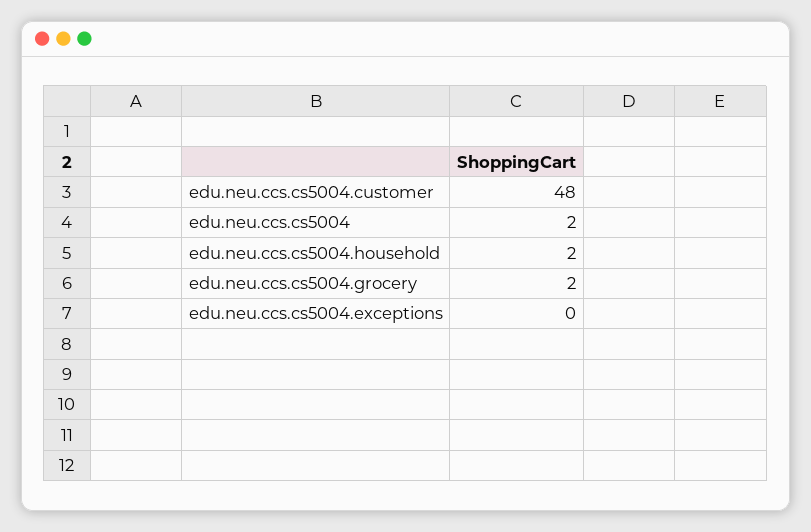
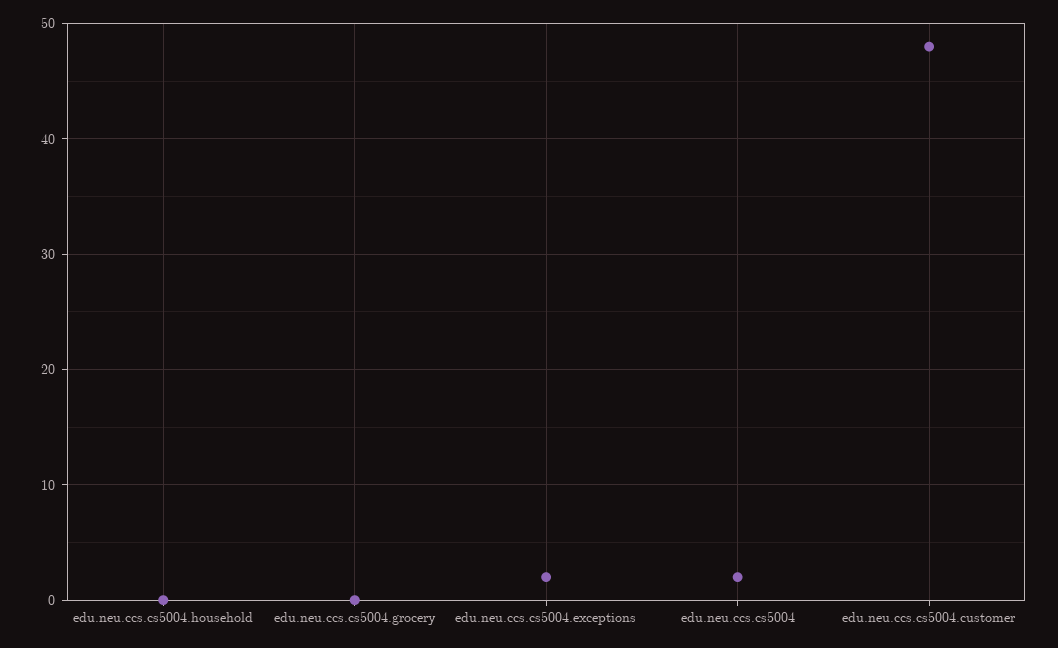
edu.neu.ccs.cs5004.household: 2 -> 0
edu.neu.ccs.cs5004.grocery: 2 -> 0
edu.neu.ccs.cs5004.exceptions: 0 -> 2

